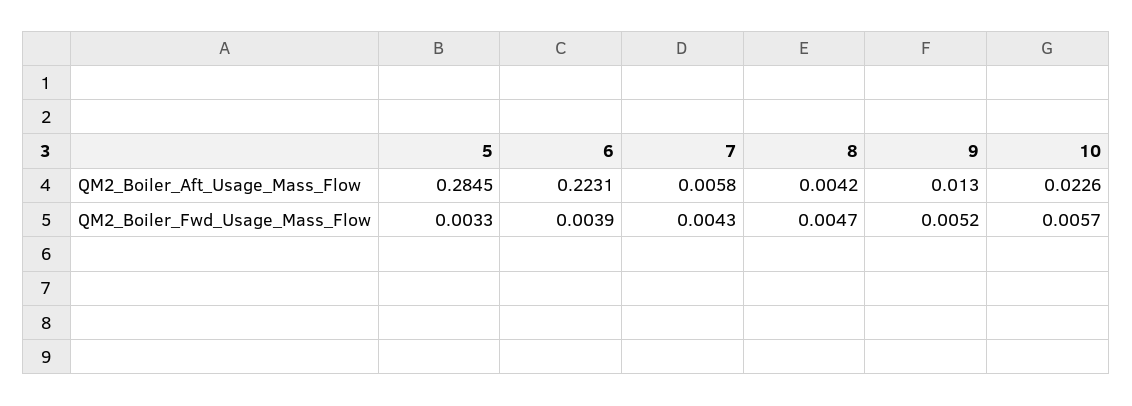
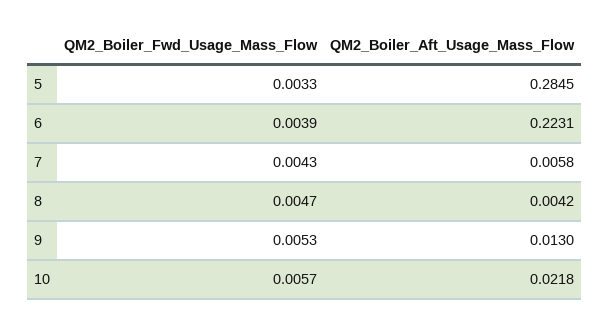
10, QM2_Boiler_Aft_Usage_Mass_Flow: 0.0226 -> 0.0218
9, QM2_Boiler_Fwd_Usage_Mass_Flow: 0.0052 -> 0.0053

